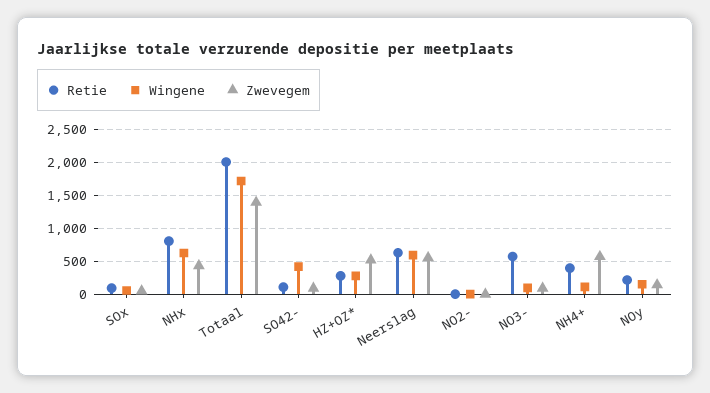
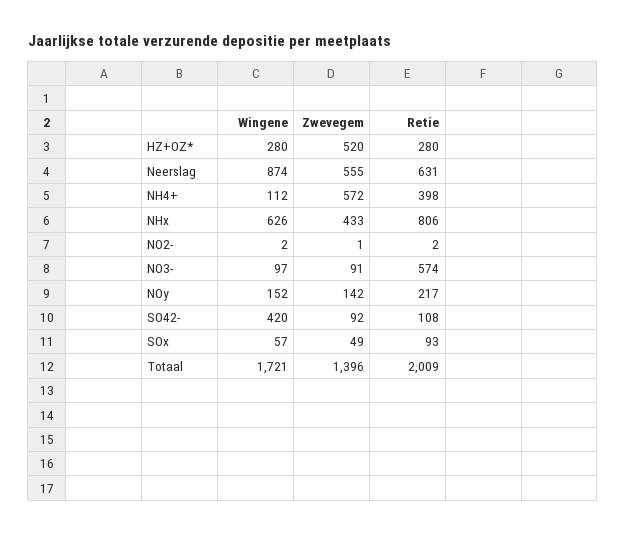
Wingene, Neerslag: 600 -> 874

